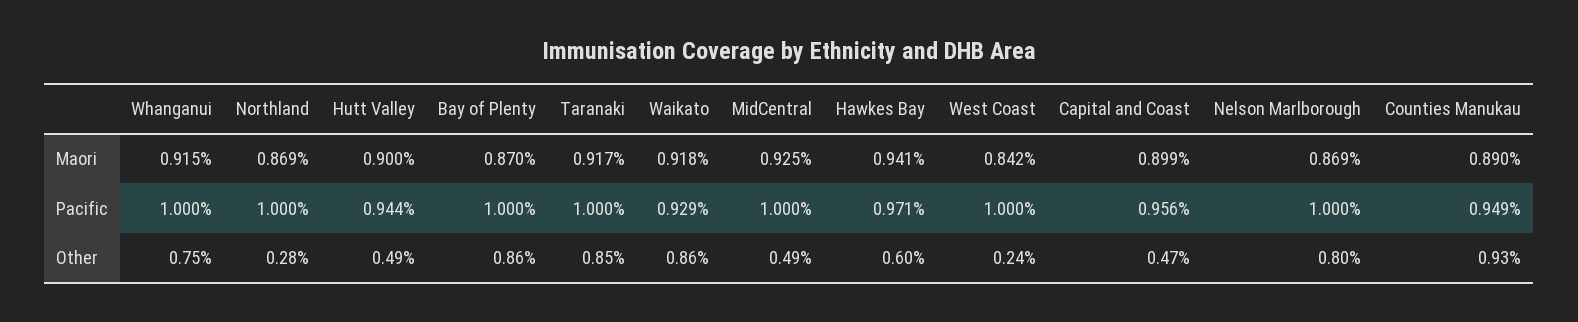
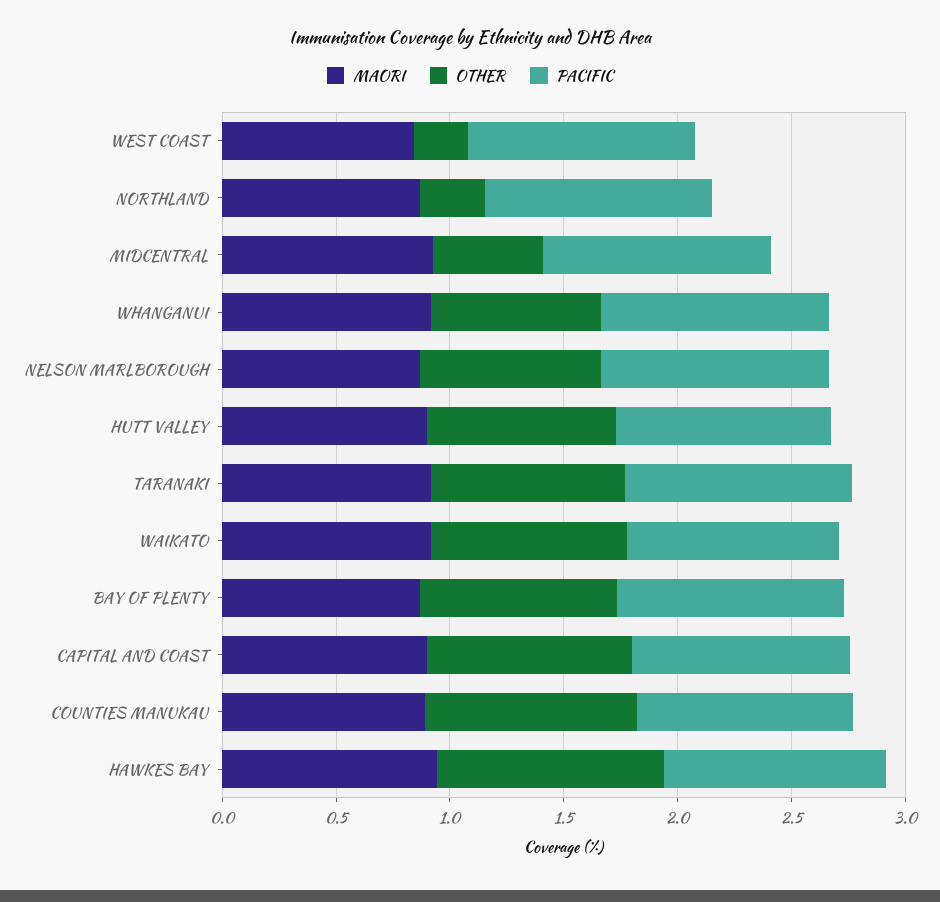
Other, Hutt Valley: 0.49 -> 0.8
Other, Hawkes Bay: 0.6 -> 1
Other, Capital and Coast: 0.47 -> 0.9

